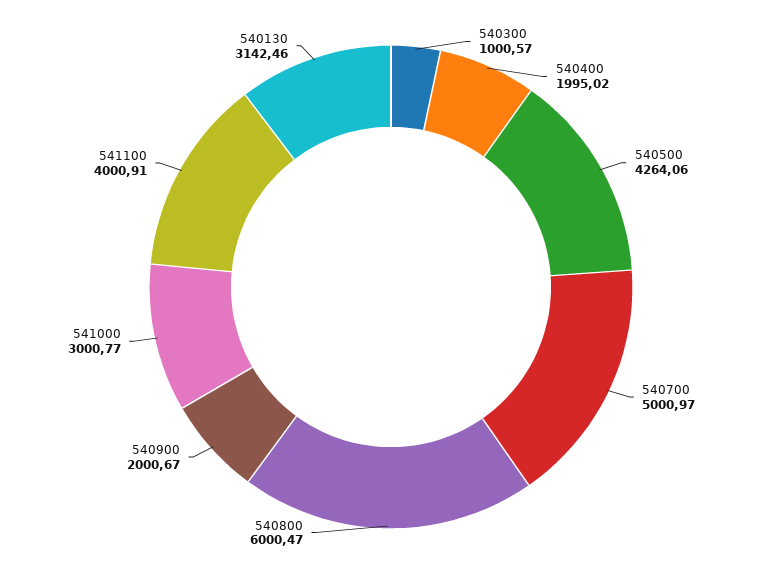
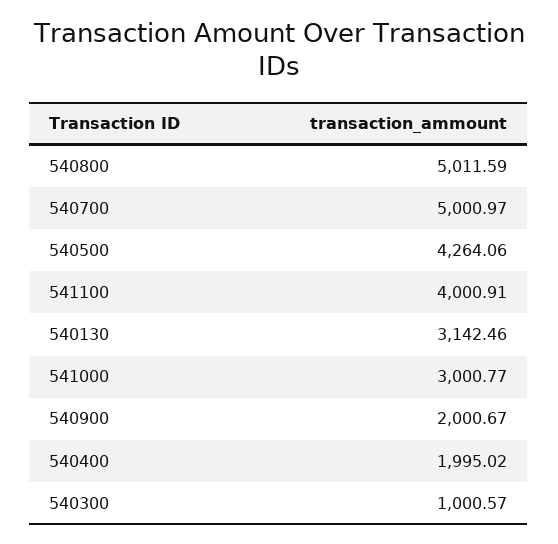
540800: 6000.47 -> 5011.59

